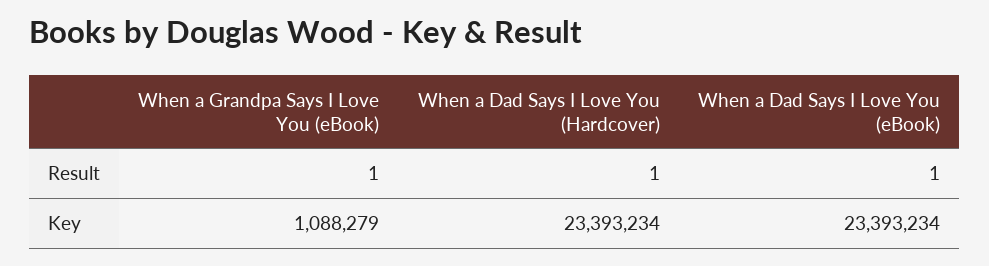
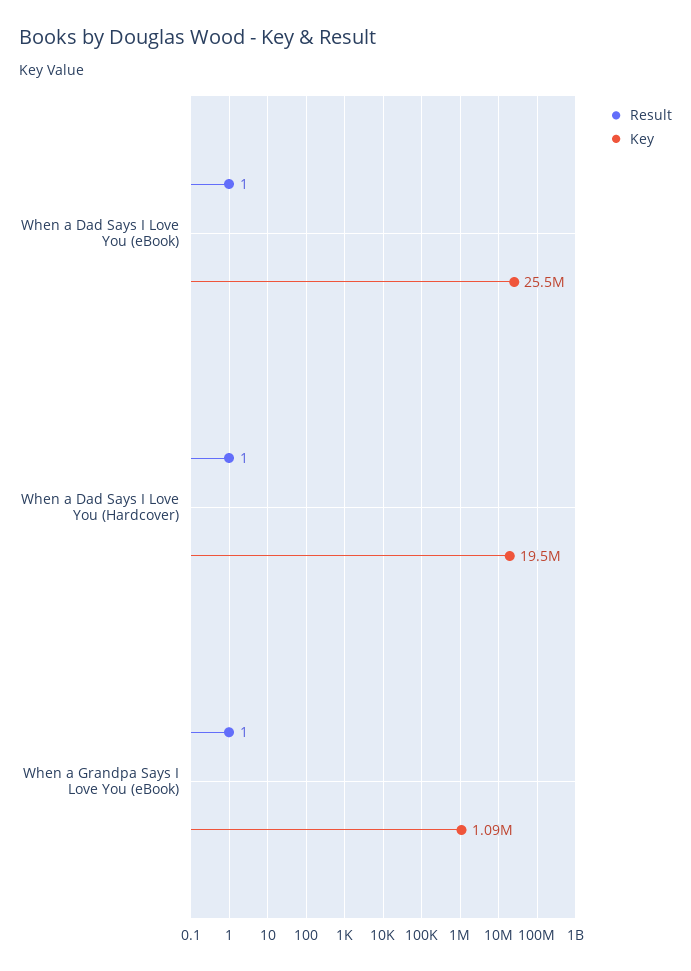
Key, When a Dad Says I Love You (Hardcover): 23393234 -> 19500000
Key, When a Dad Says I Love You (eBook): 23393234 -> 25500000

